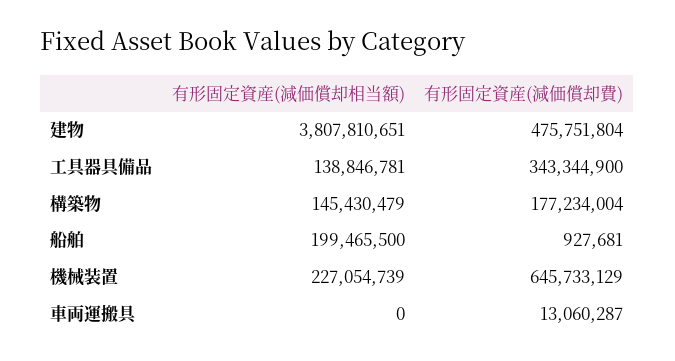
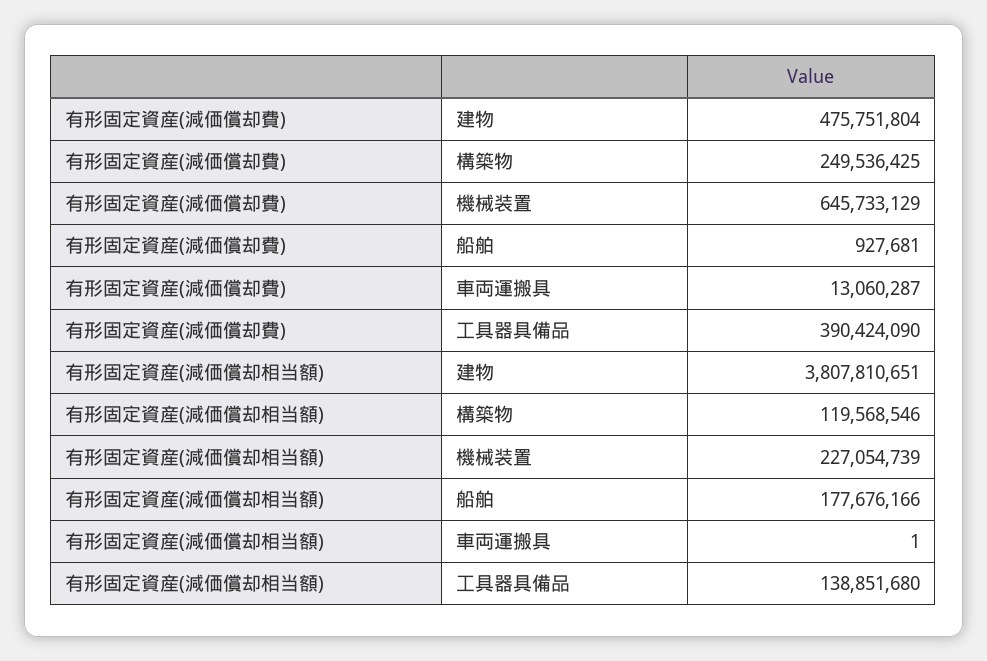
有形固定資産(減価償却相当額), 工具器具備品: 138846781 -> 138851680
有形固定資産(減価償却費), 工具器具備品: 343344900 -> 390424090
有形固定資産(減価償却相当額), 構築物: 145430479 -> 119568546
有形固定資産(減価償却費), 構築物: 177234004 -> 249536425
有形固定資産(減価償却相当額), 船舶: 199465500 -> 177676166
有形固定資産(減価償却相当額), 車両運搬具: 0 -> 1

